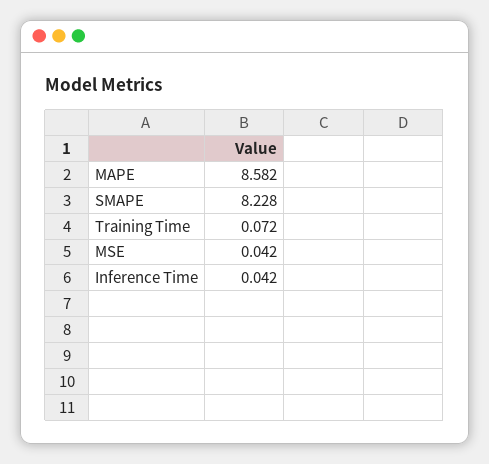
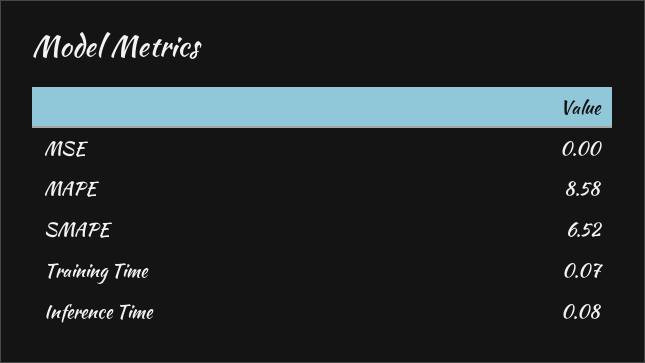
SMAPE: 8.228 -> 6.52
MSE: 0.042 -> 0
Inference Time: 0.042 -> 0.08

